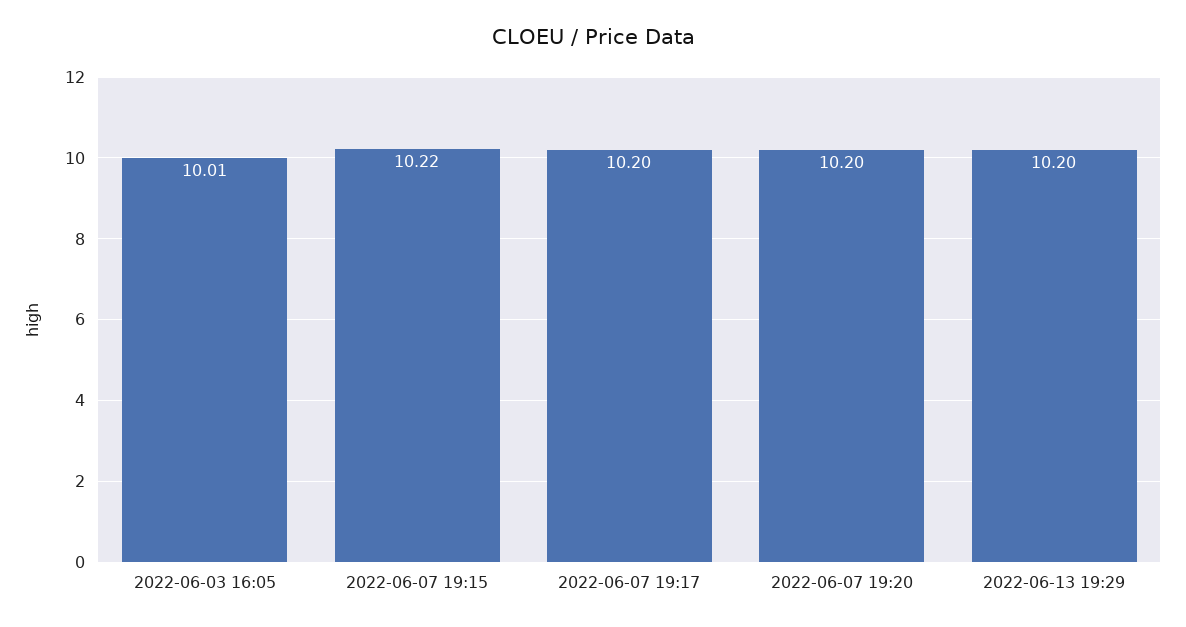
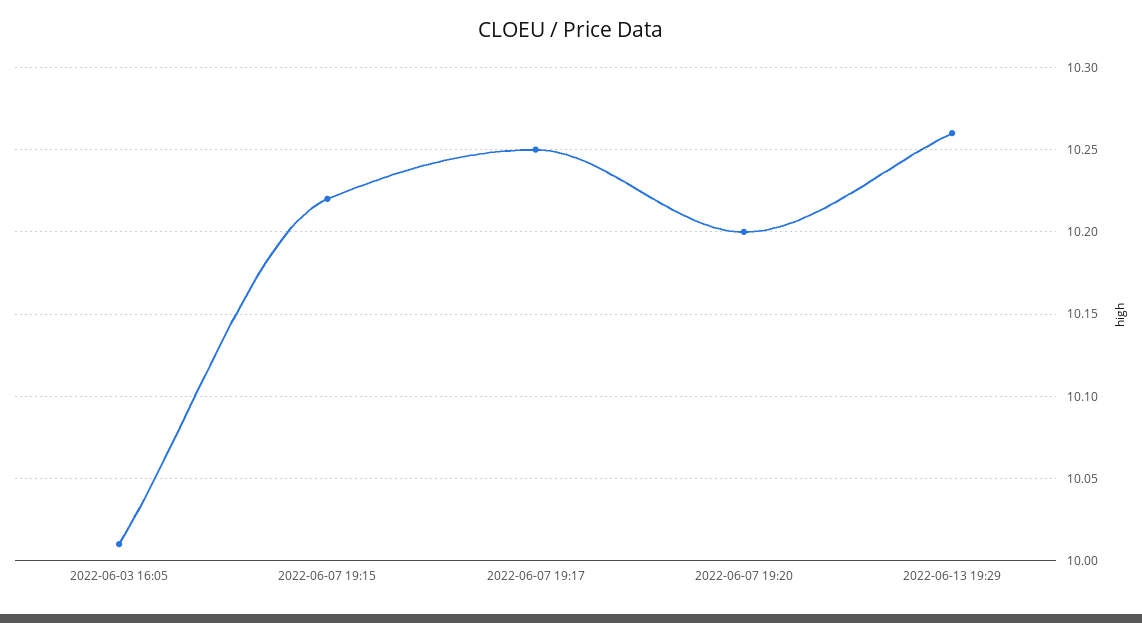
2022-06-07 19:17: 10.2 -> 10.25
2022-06-13 19:29: 10.2 -> 10.26

